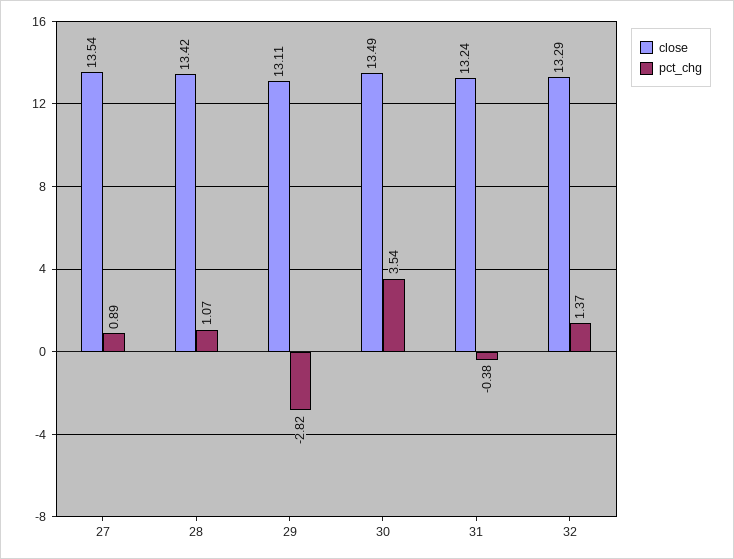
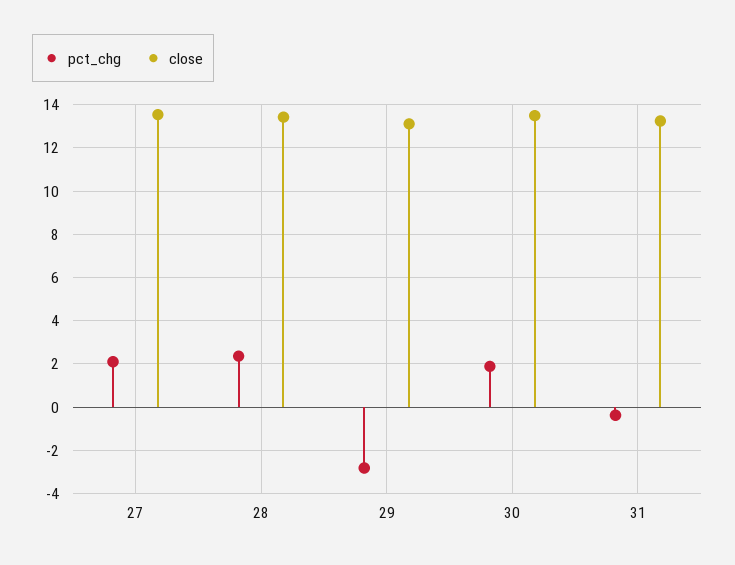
pct_chg, 27: 0.89 -> 2
pct_chg, 28: 1.07 -> 2.5
pct_chg, 30: 3.54 -> 2
close, 32: 13.29 -> none
pct_chg, 32: 1.37 -> none

